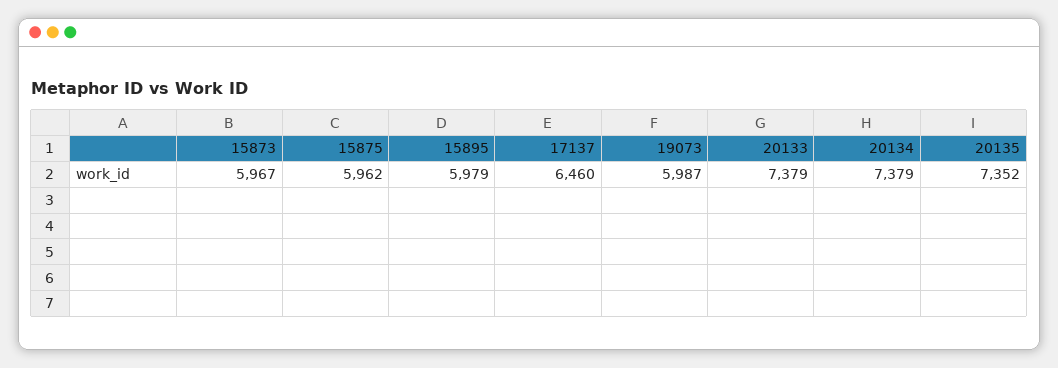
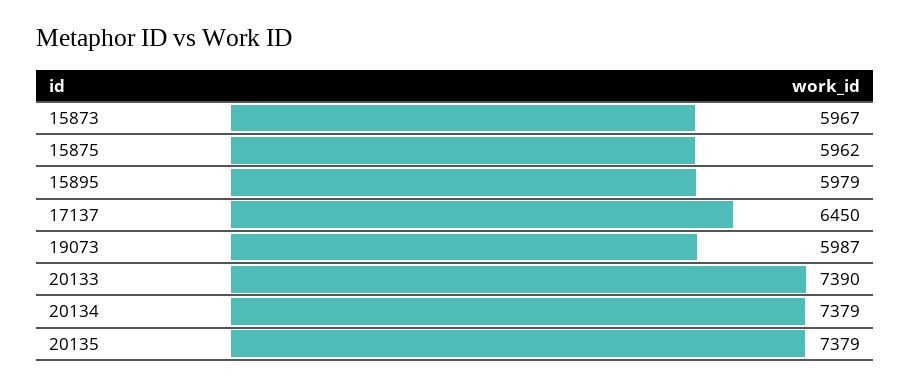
17137: 6460 -> 6450
20133: 7379 -> 7390
20135: 7352 -> 7379

